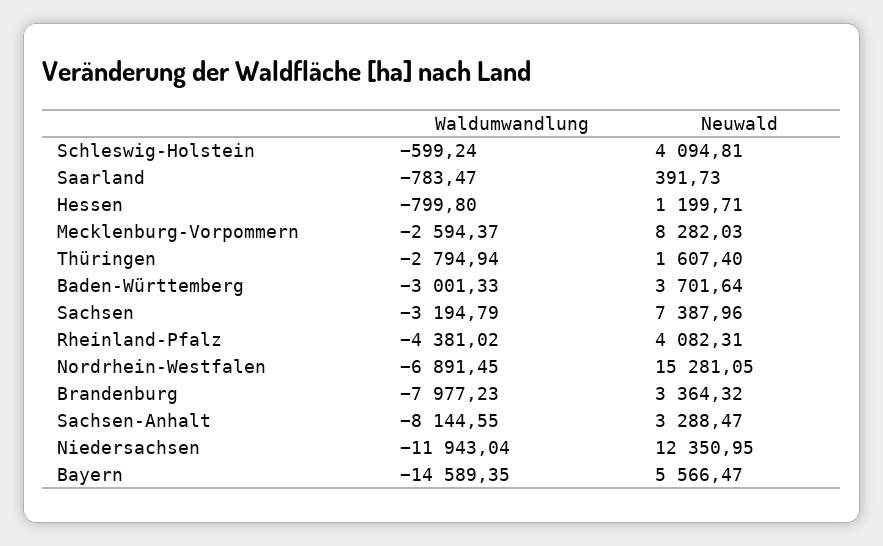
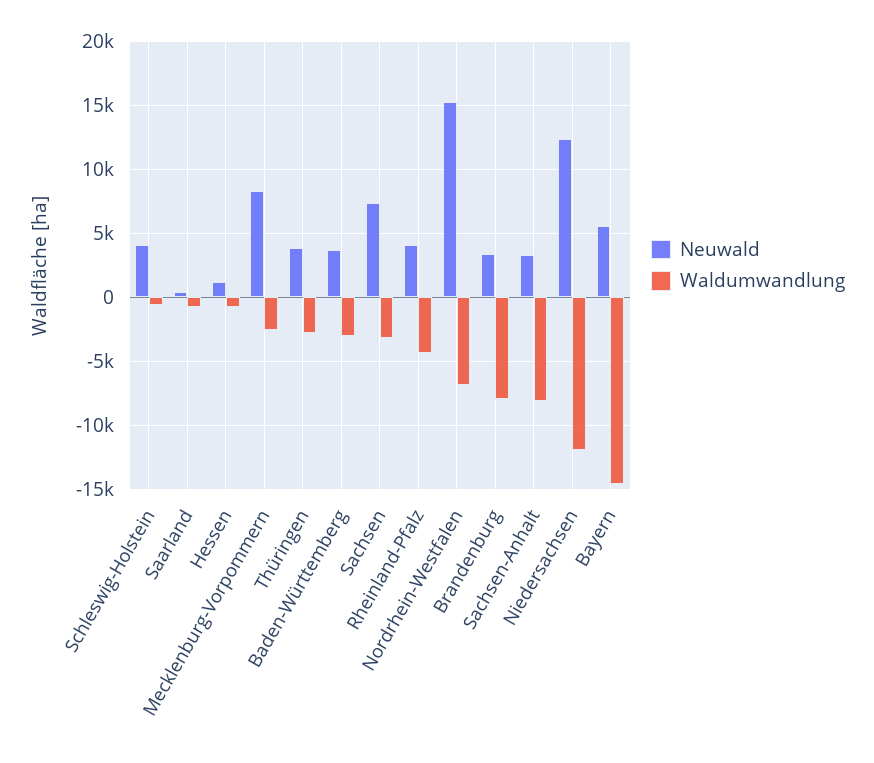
Neuwald, Thüringen: 1607.4 -> 4000

